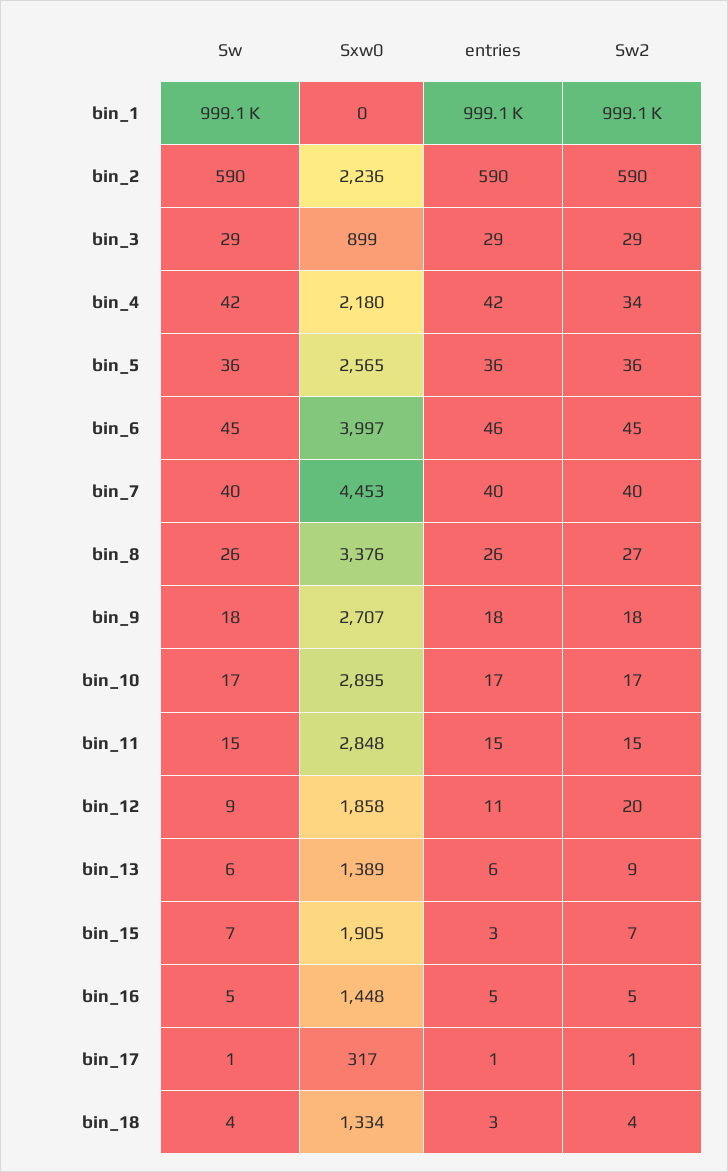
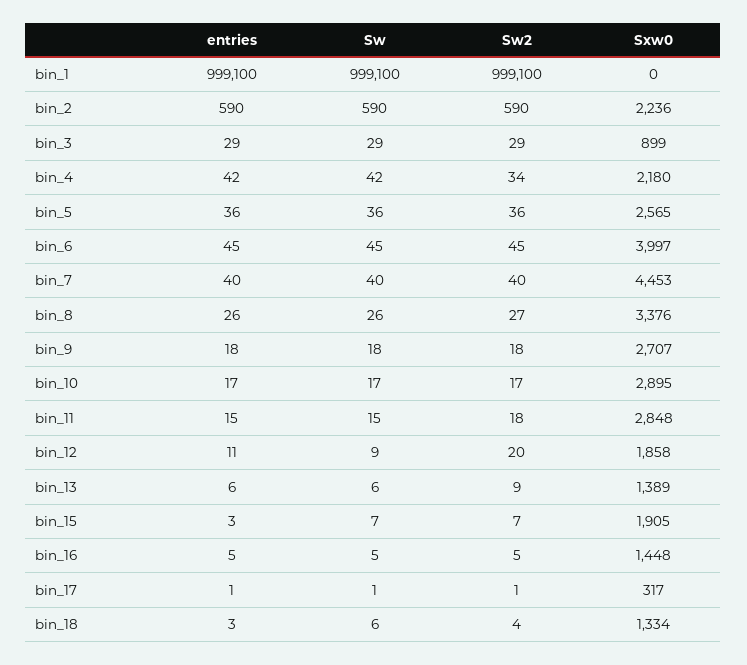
entries, bin_6: 46 -> 45
Sw2, bin_11: 15 -> 18
Sw, bin_18: 4 -> 6

